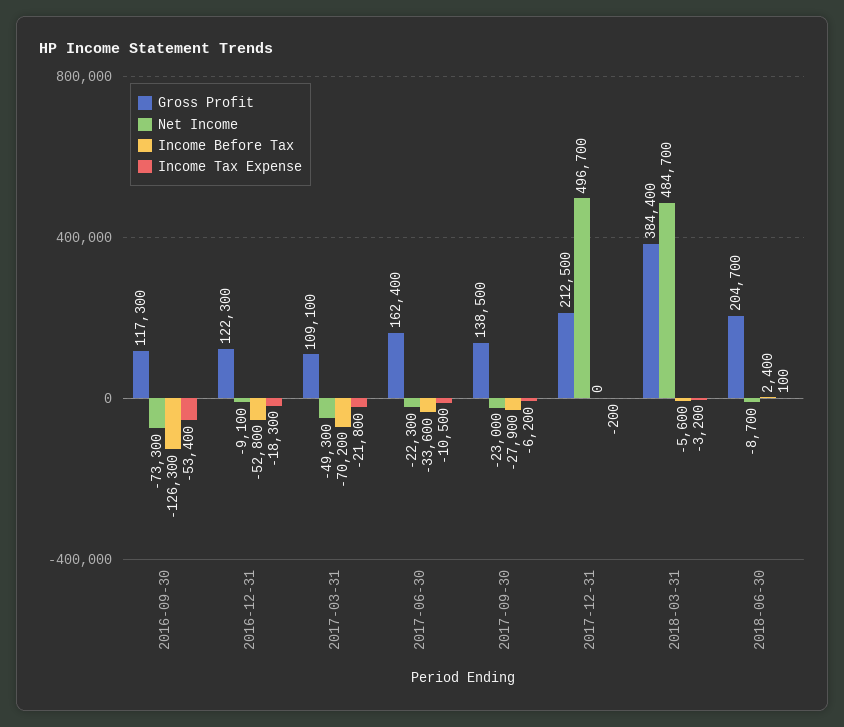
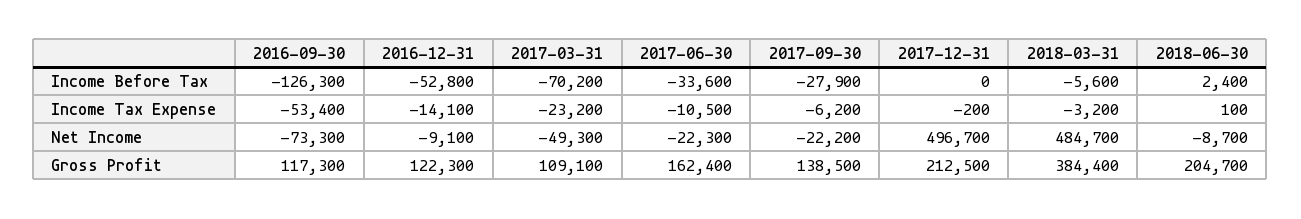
Income Tax Expense, 2016-12-31: -18300 -> -14100
Income Tax Expense, 2017-03-31: -21800 -> -23200
Net Income, 2017-09-30: -23000 -> -22200

